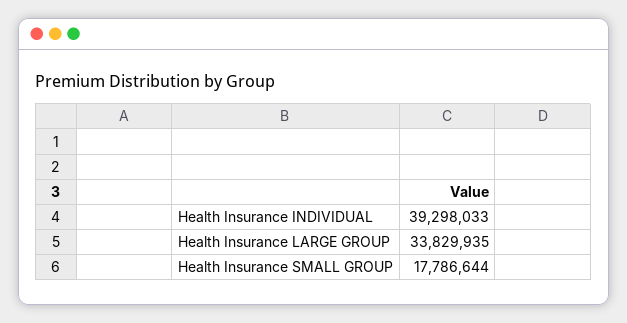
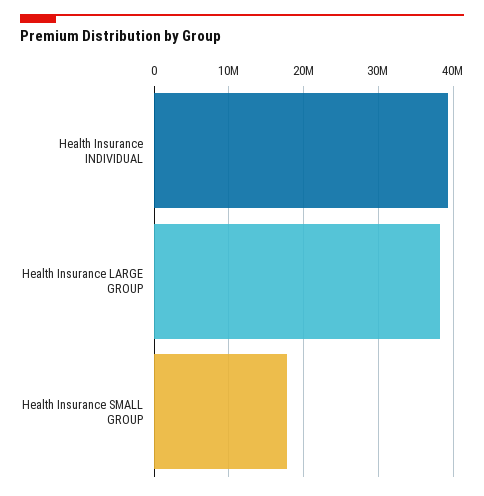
Health Insurance LARGE GROUP: 33829935 -> 38000000

